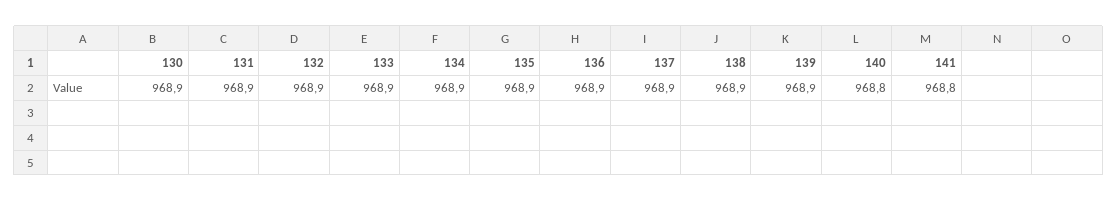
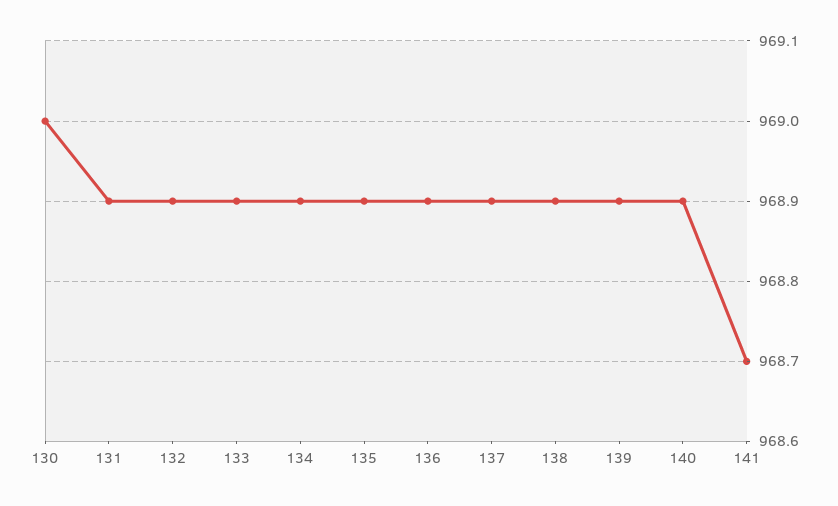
130: 968.9 -> 969
140: 968.8 -> 968.9
141: 968.8 -> 968.7

